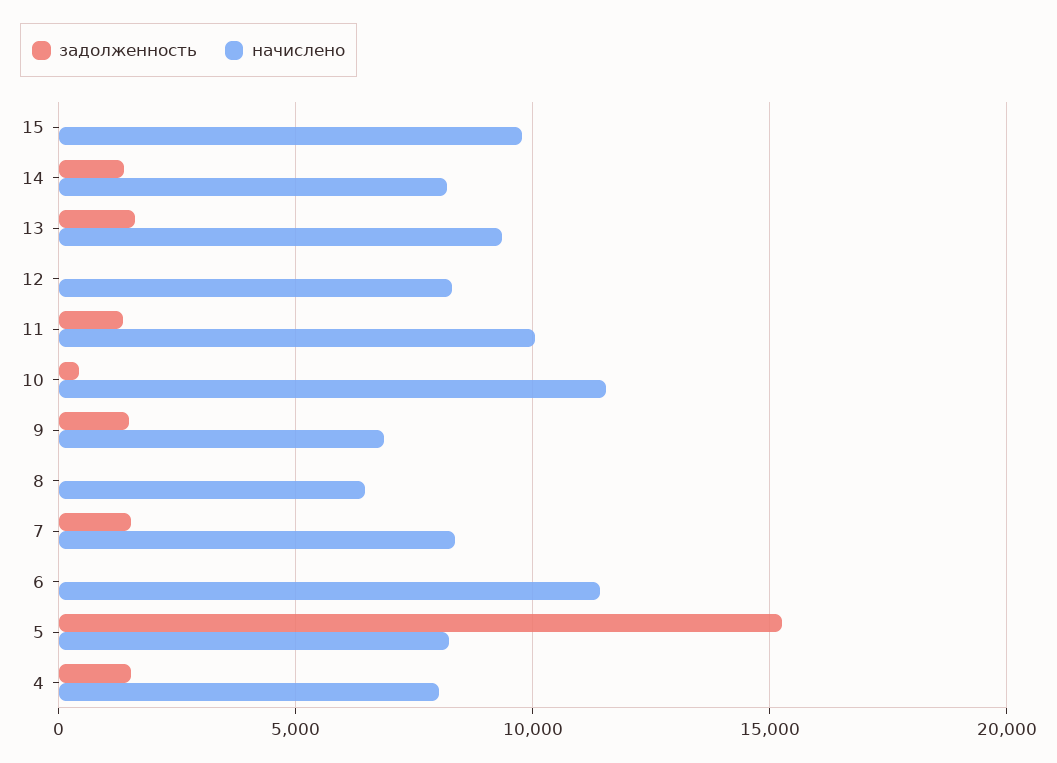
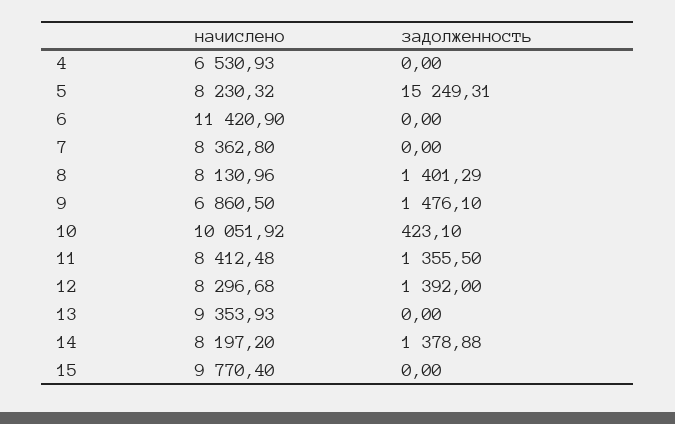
задолженность, 13: 1500 -> 0
задолженность, 12: 0 -> 1392
начислено, 11: 10000 -> 8412.48
начислено, 10: 11500 -> 10051.92
задолженность, 8: 0 -> 1401.29
начислено, 8: 6500 -> 8130.96
задолженность, 7: 1500 -> 0
задолженность, 4: 1500 -> 0
начислено, 4: 8000 -> 6530.93

